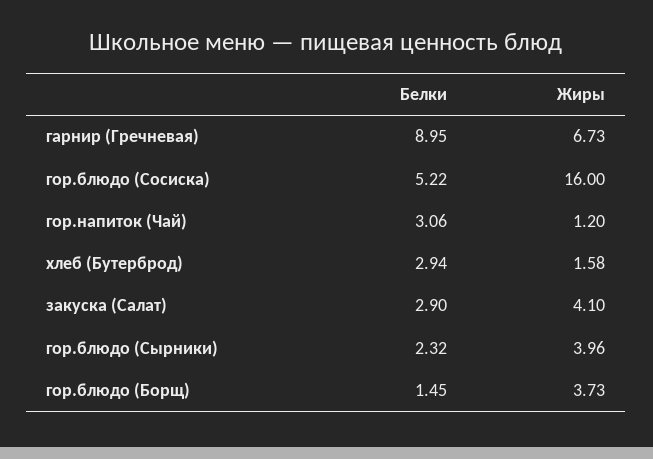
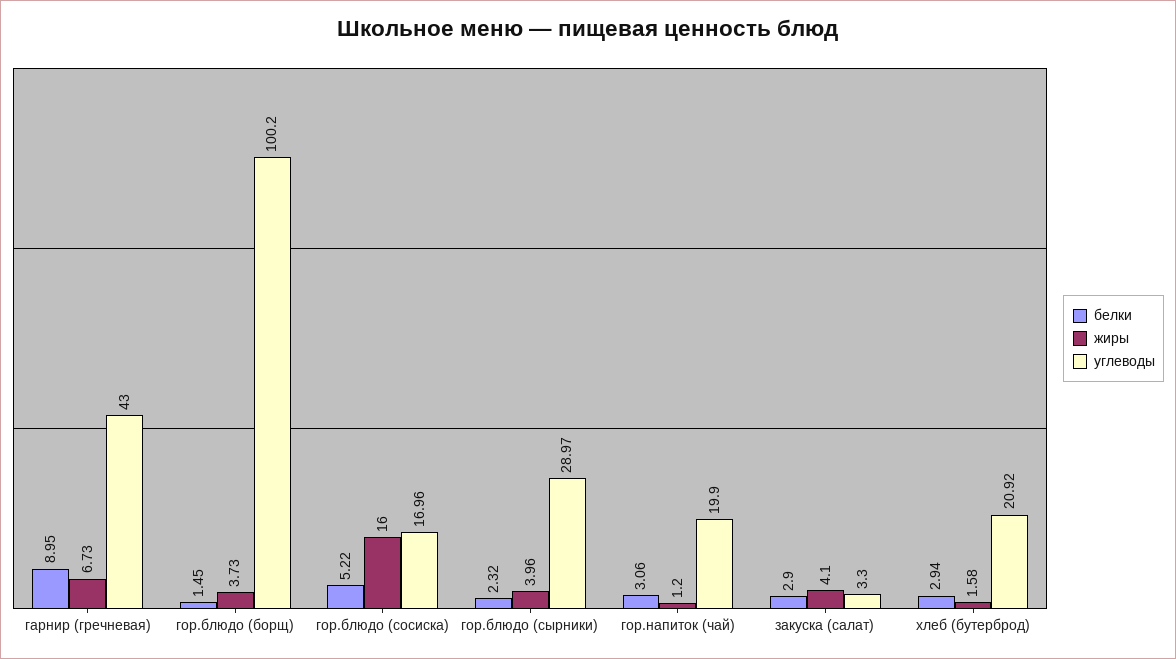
углеводы, гарнир (Гречневая): none -> 43
углеводы, гор.блюдо (Борщ): none -> 100.2
углеводы, гор.блюдо (Сосиска): none -> 16.96
углеводы, гор.блюдо (Сырники): none -> 28.97
углеводы, гор.напиток (Чай): none -> 19.9
углеводы, закуска (Салат): none -> 3.3
углеводы, хлеб (Бутерброд): none -> 20.92

